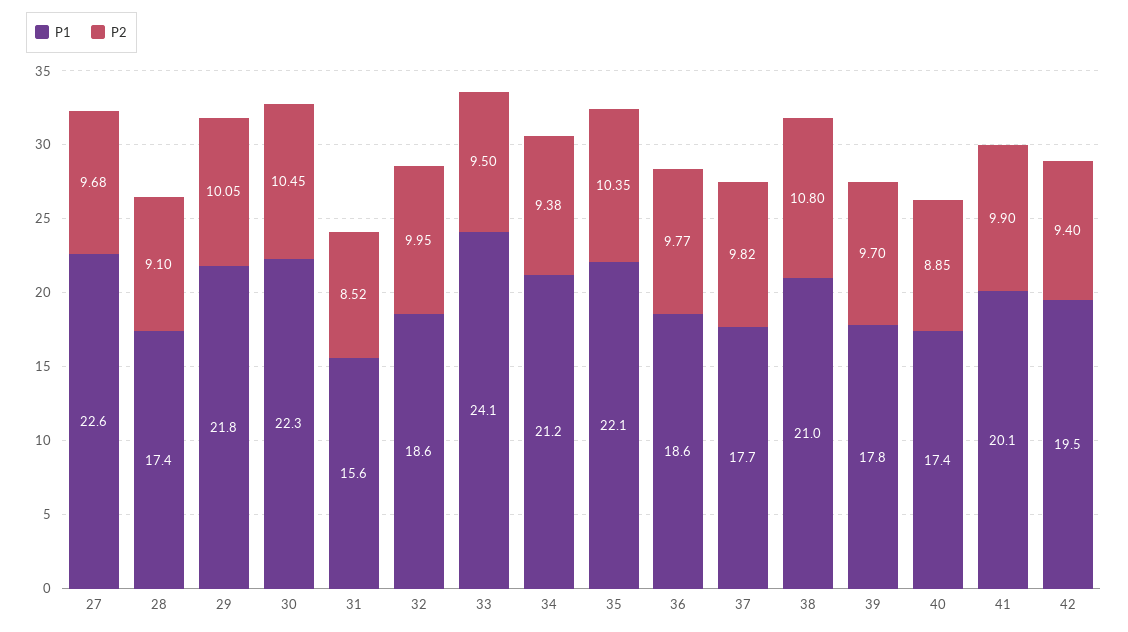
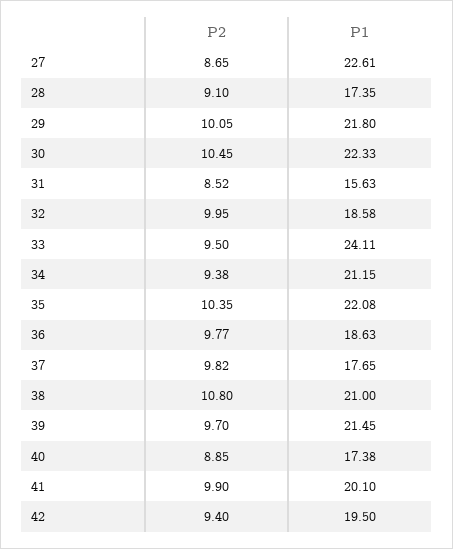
P2, 27: 9.68 -> 8.65
P1, 39: 17.8 -> 21.45

